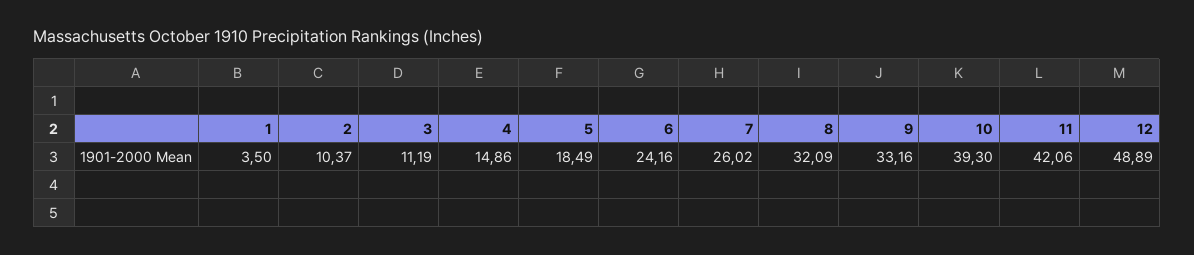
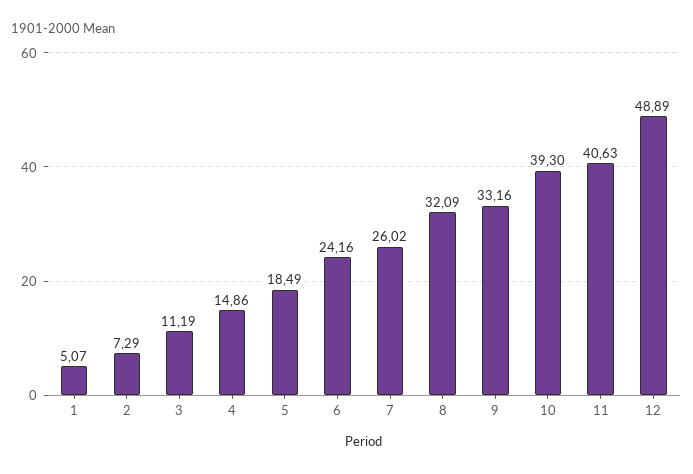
1: 3.5 -> 5.07
2: 10.37 -> 7.29
11: 42.06 -> 40.63

